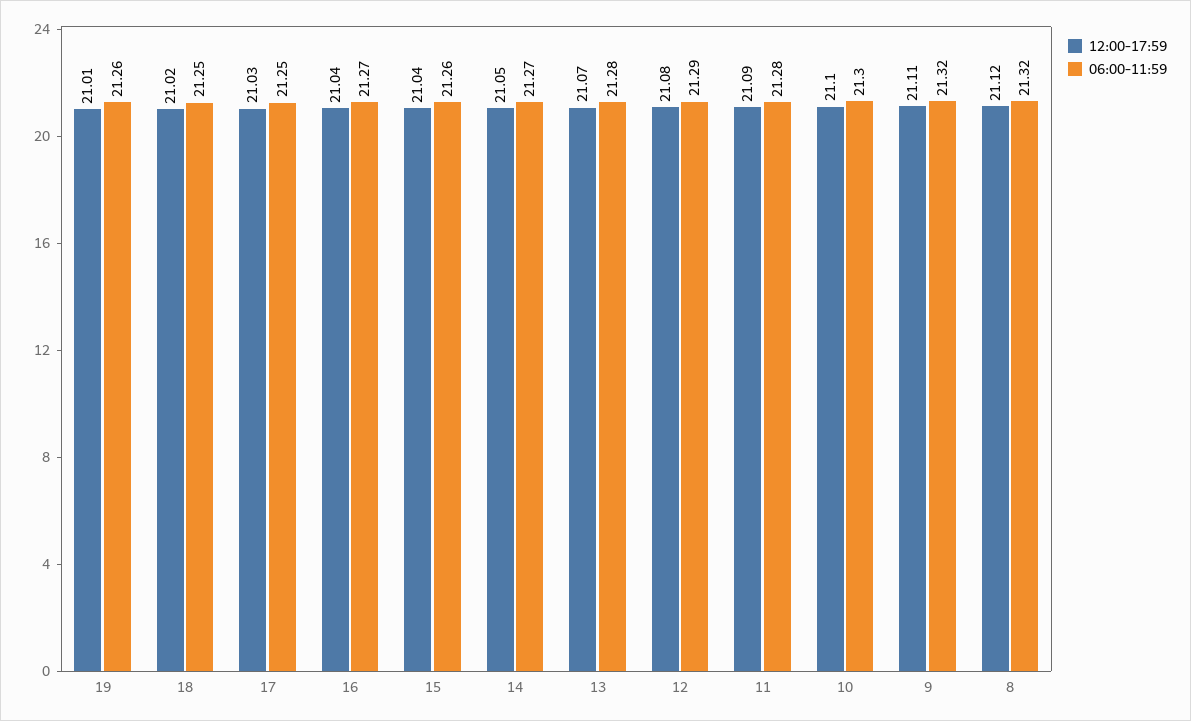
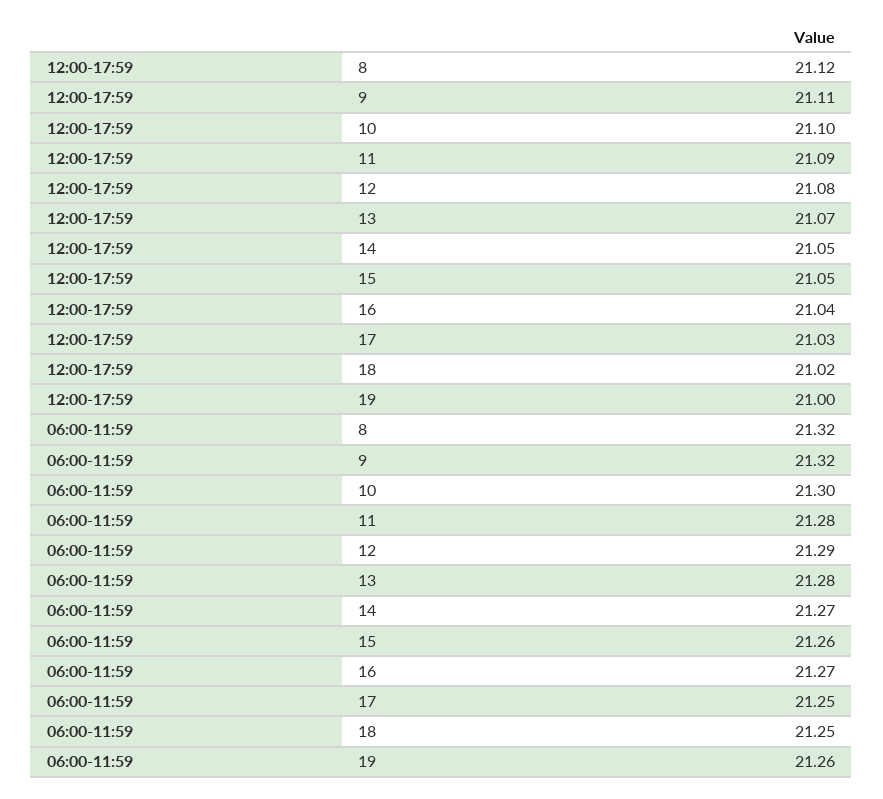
12:00-17:59, 19: 21.01 -> 21
12:00-17:59, 15: 21.04 -> 21.05

